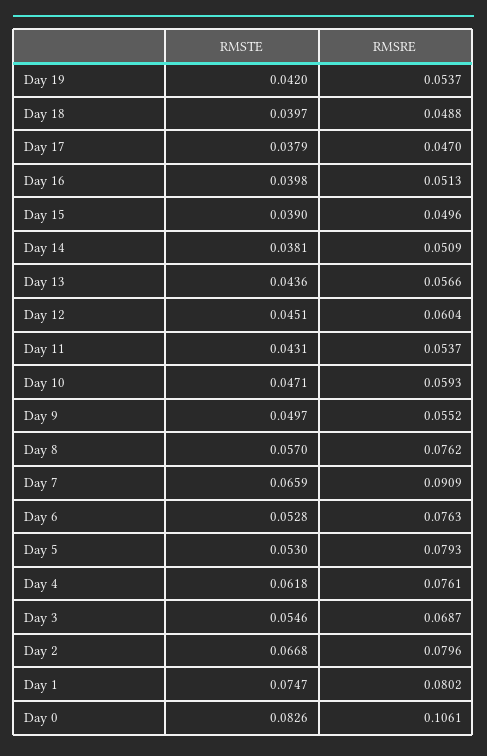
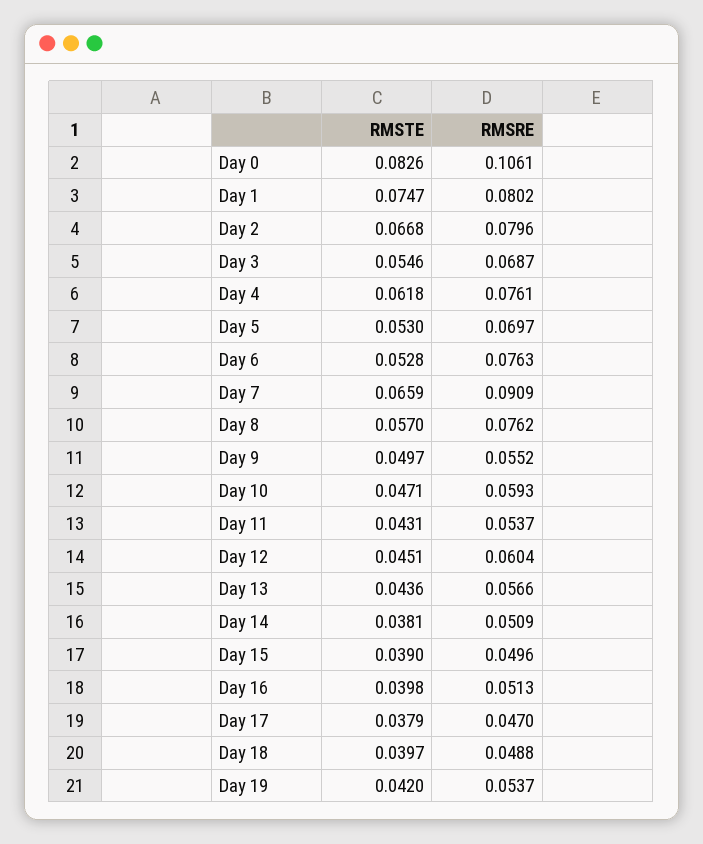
RMSRE, Day 5: 0.0793 -> 0.0697

